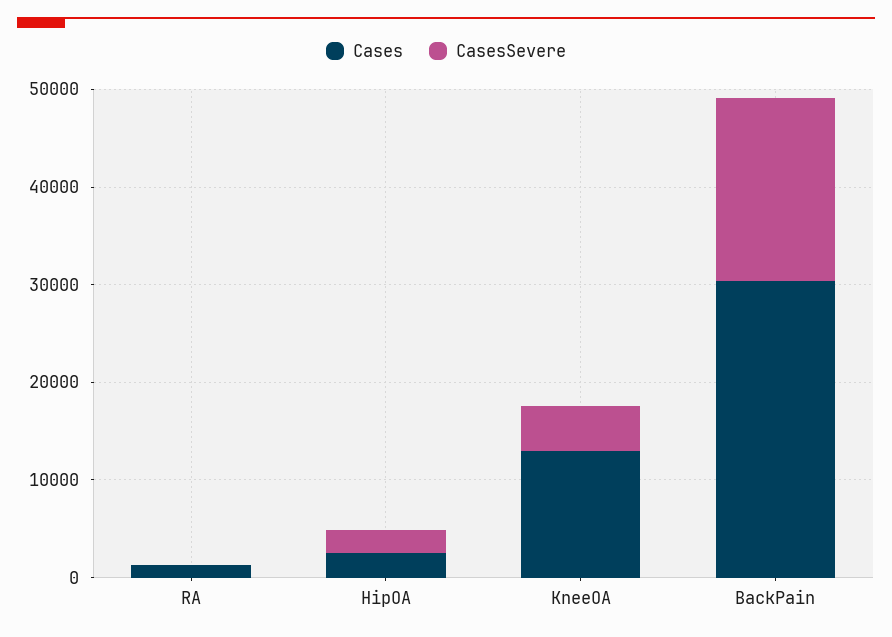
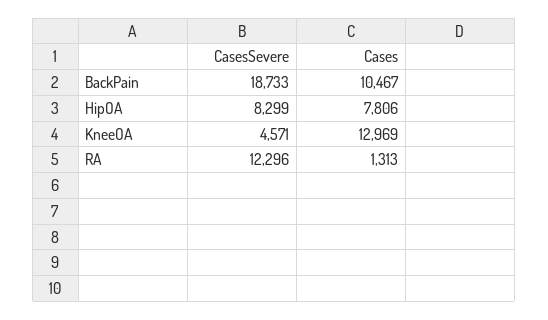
CasesSevere, RA: 0 -> 12296
Cases, HipOA: 2000 -> 7806
CasesSevere, HipOA: 2000 -> 8299
Cases, BackPain: 30000 -> 10467

